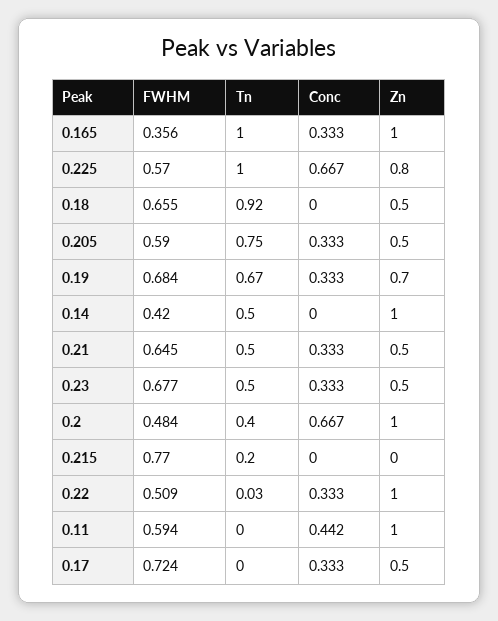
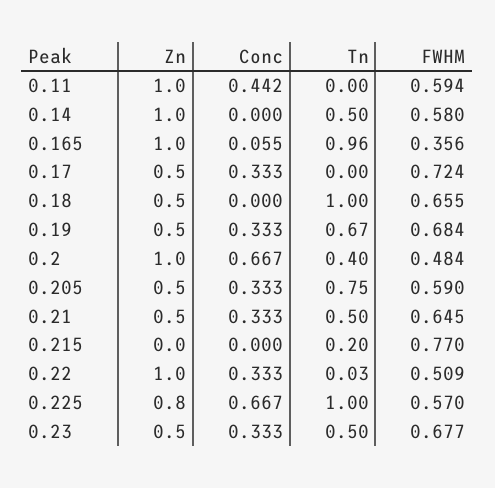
Tn, 0.165: 1 -> 0.96
Conc, 0.165: 0.333 -> 0.055
Tn, 0.18: 0.92 -> 1
Zn, 0.19: 0.7 -> 0.5
FWHM, 0.14: 0.42 -> 0.58

